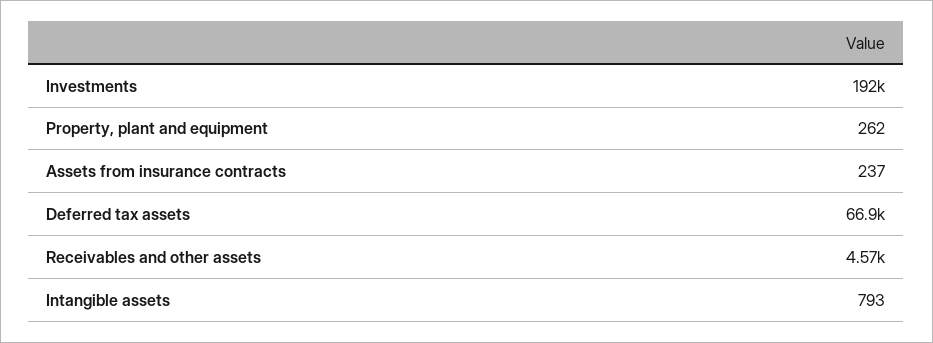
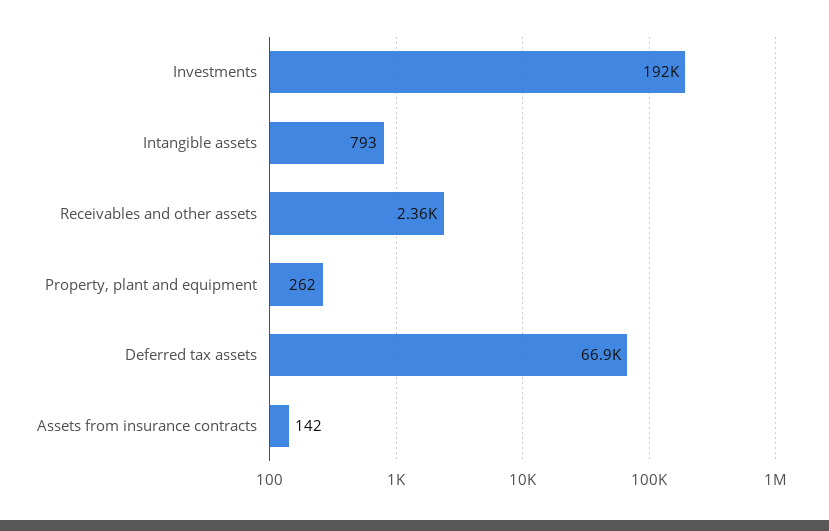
Assets from insurance contracts: 237 -> 142
Receivables and other assets: 4570 -> 2360

